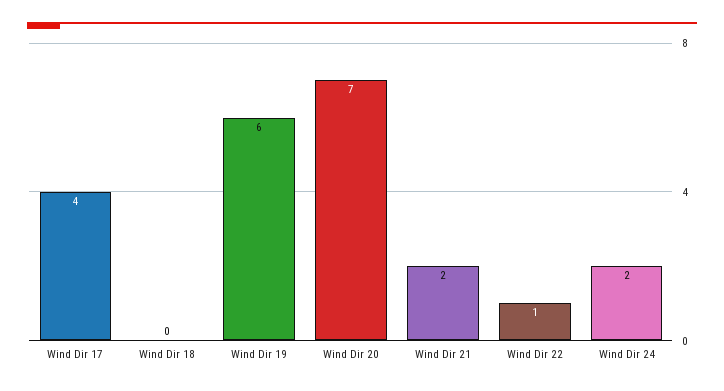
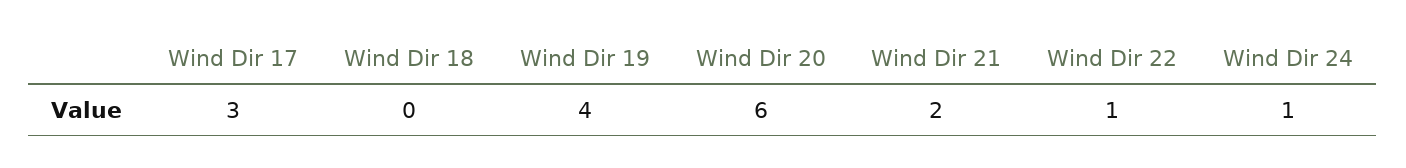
Wind Dir 17: 4 -> 3
Wind Dir 19: 6 -> 4
Wind Dir 20: 7 -> 6
Wind Dir 24: 2 -> 1

